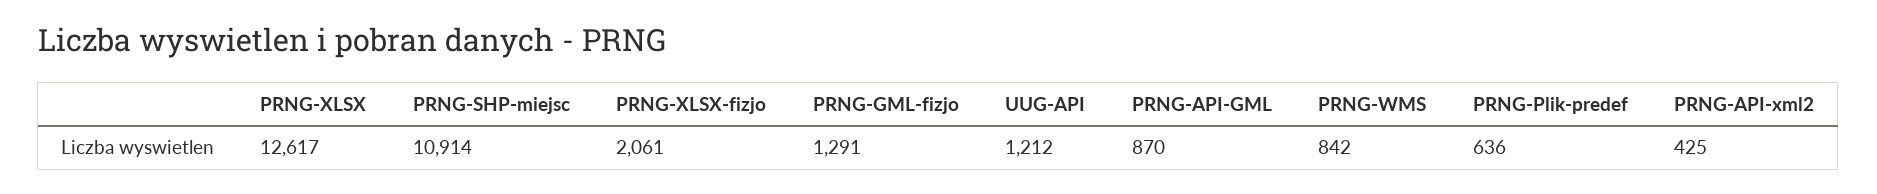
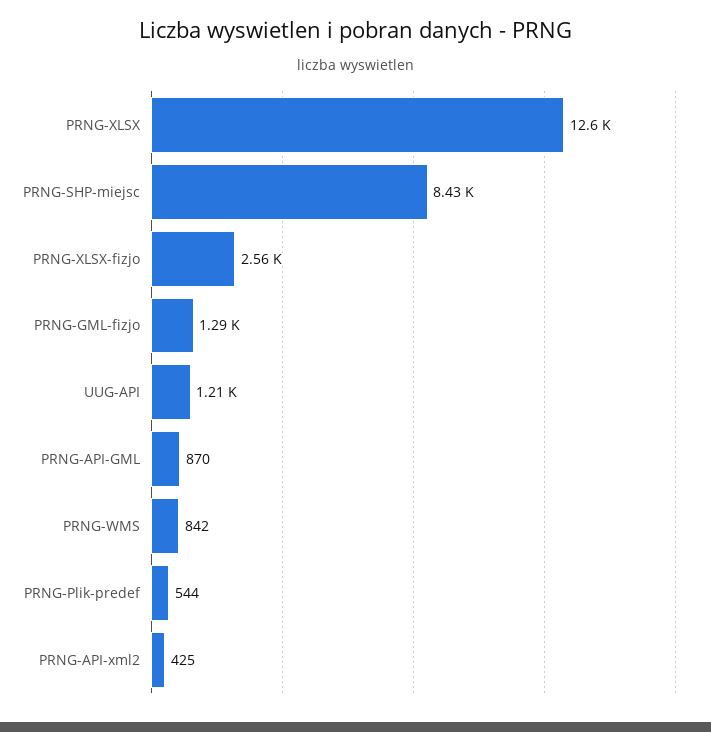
PRNG-SHP-miejsc: 10914 -> 8430
PRNG-XLSX-fizjo: 2061 -> 2560
PRNG-Plik-predef: 636 -> 544

